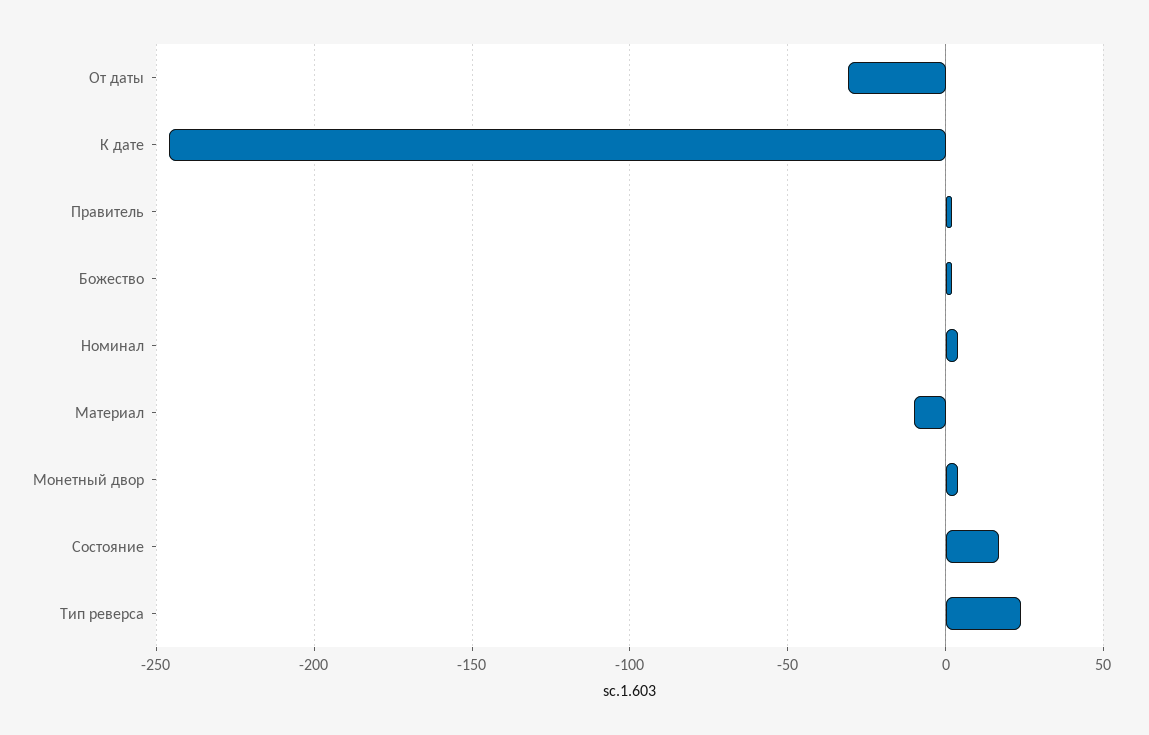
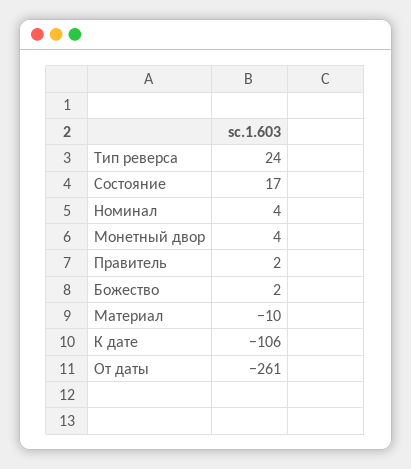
От даты: -30 -> -261
К дате: -245 -> -106

